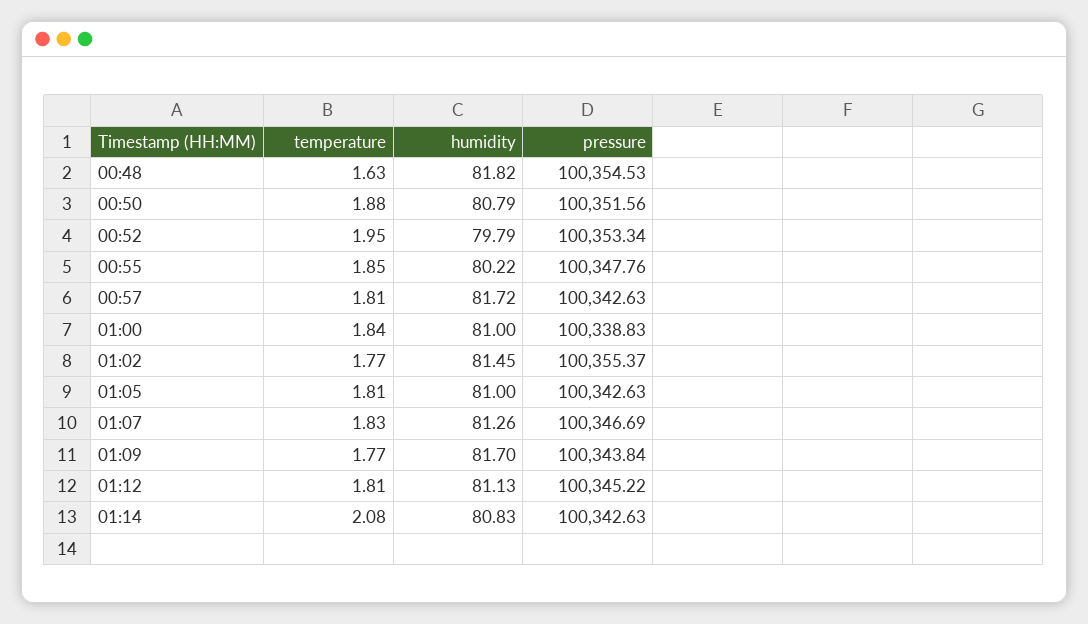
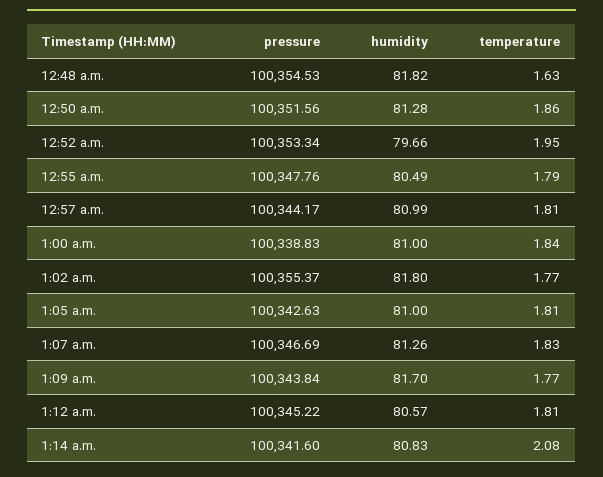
temperature, 00:50: 1.88 -> 1.86
humidity, 00:50: 80.79 -> 81.28
humidity, 00:52: 79.79 -> 79.66
temperature, 00:55: 1.85 -> 1.79
humidity, 00:55: 80.22 -> 80.49
humidity, 00:57: 81.72 -> 80.99
pressure, 00:57: 100342.63 -> 100344.17
humidity, 01:02: 81.45 -> 81.8
humidity, 01:12: 81.13 -> 80.57
pressure, 01:14: 100342.63 -> 100341.6

